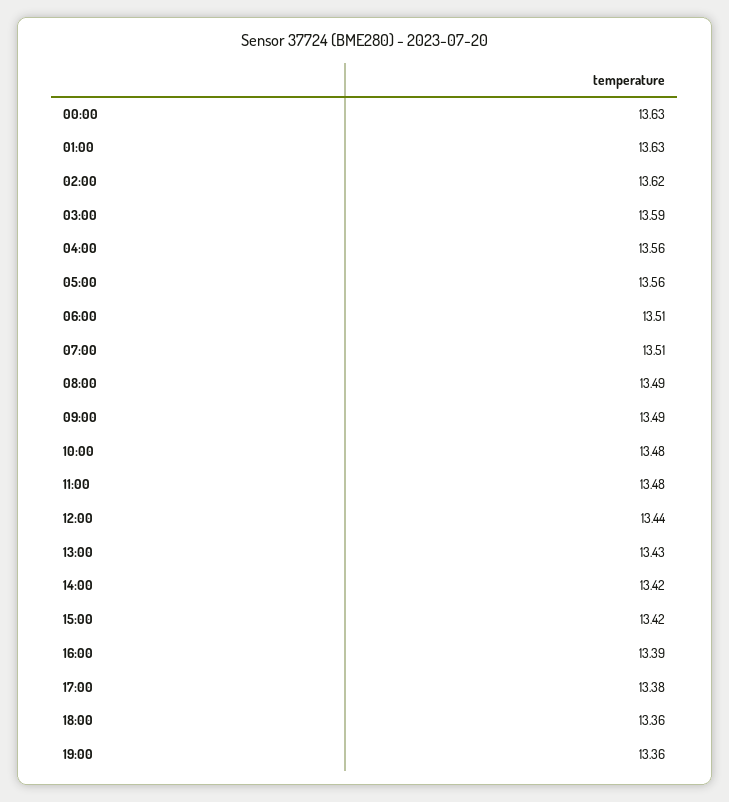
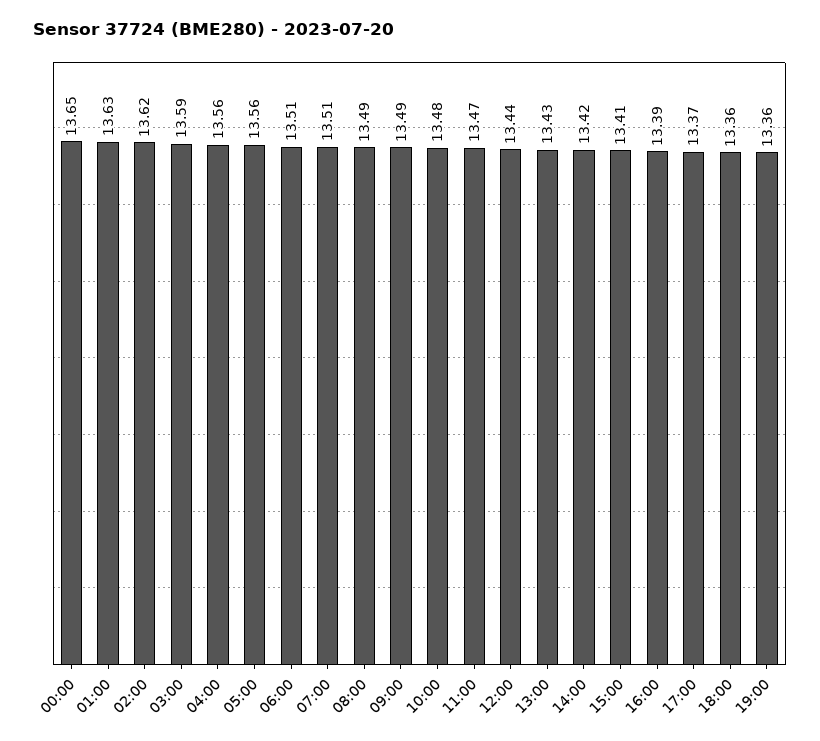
00:00: 13.63 -> 13.65
11:00: 13.48 -> 13.47
15:00: 13.42 -> 13.41
17:00: 13.38 -> 13.37

